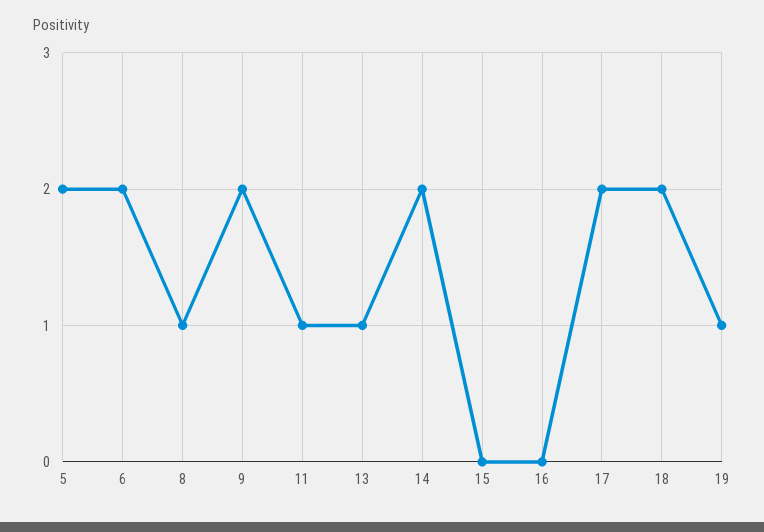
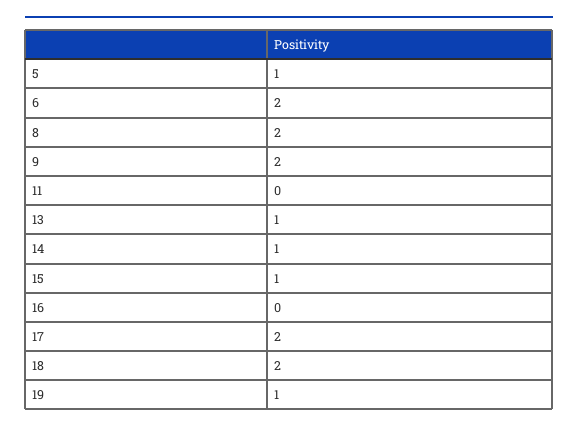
5: 2 -> 1
8: 1 -> 2
11: 1 -> 0
14: 2 -> 1
15: 0 -> 1

